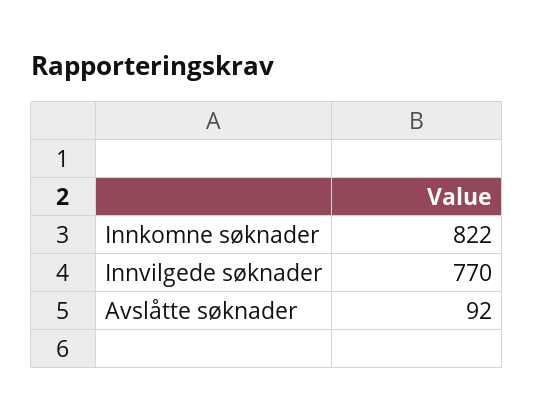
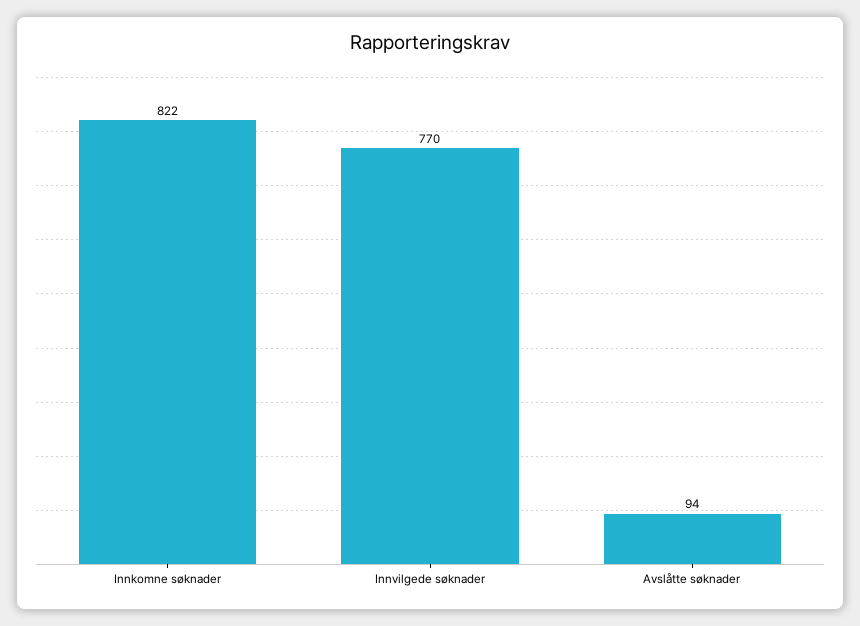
Avslåtte søknader: 92 -> 94

